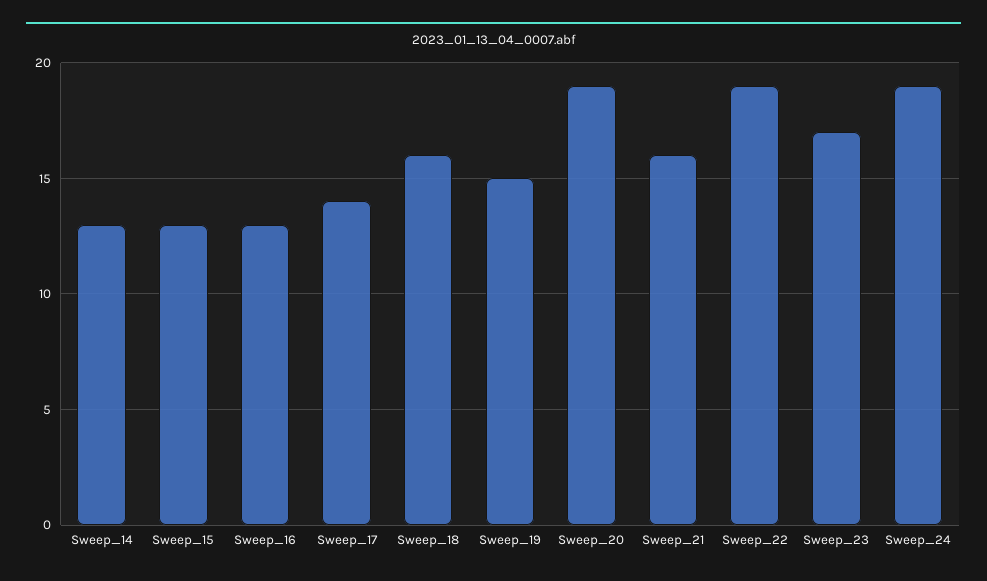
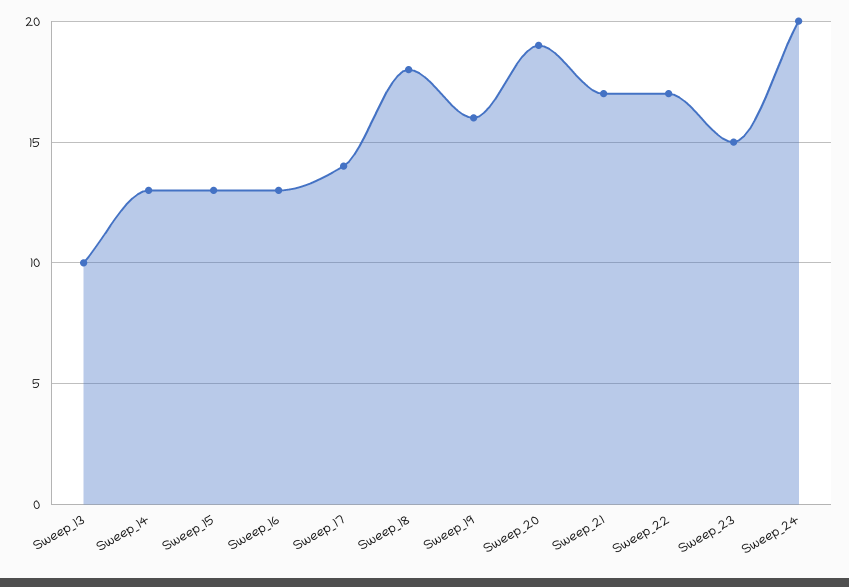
Sweep_18: 16 -> 18
Sweep_19: 15 -> 16
Sweep_21: 16 -> 17
Sweep_22: 19 -> 17
Sweep_23: 17 -> 15
Sweep_24: 19 -> 20
Sweep_13: none -> 10

